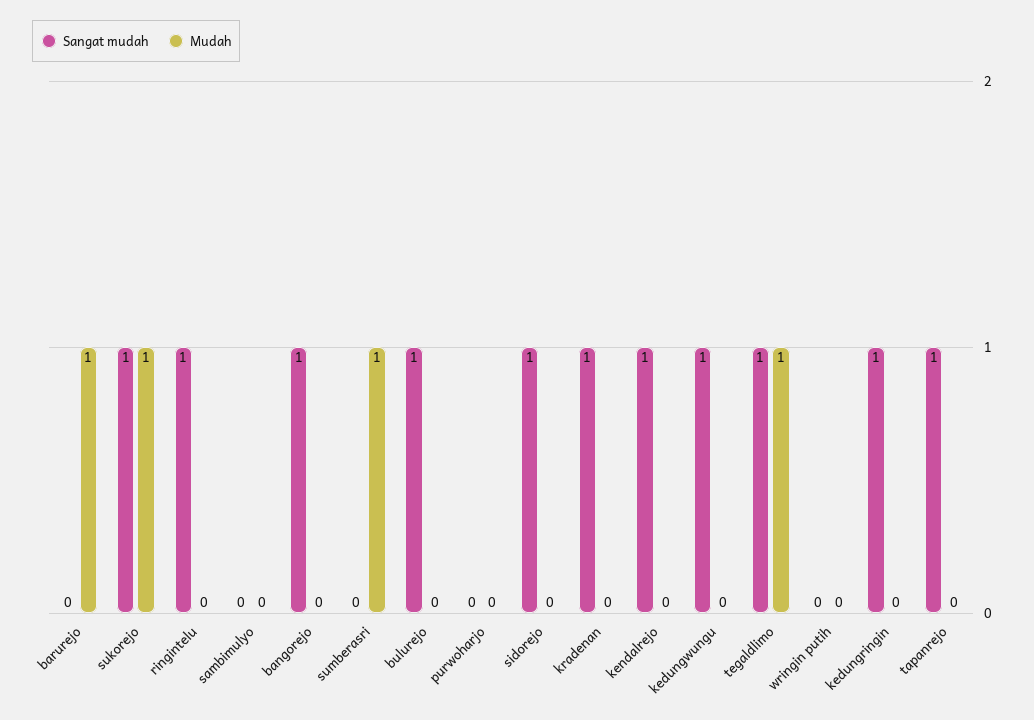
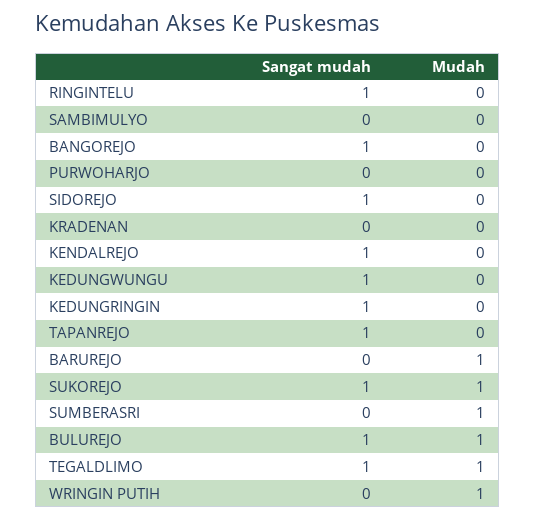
Mudah, bulurejo: 0 -> 1
Sangat mudah, kradenan: 1 -> 0
Mudah, wringin putih: 0 -> 1

